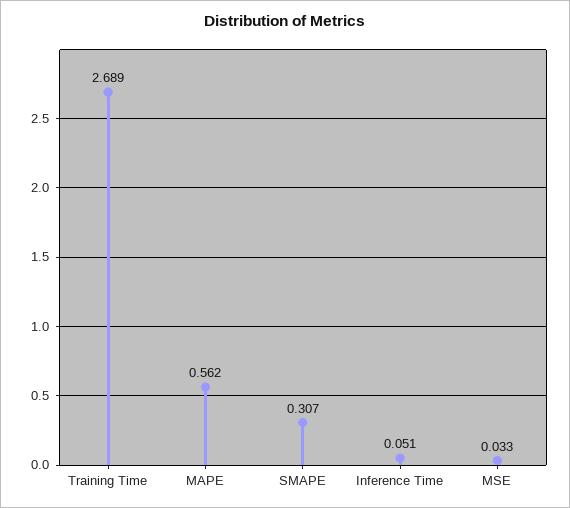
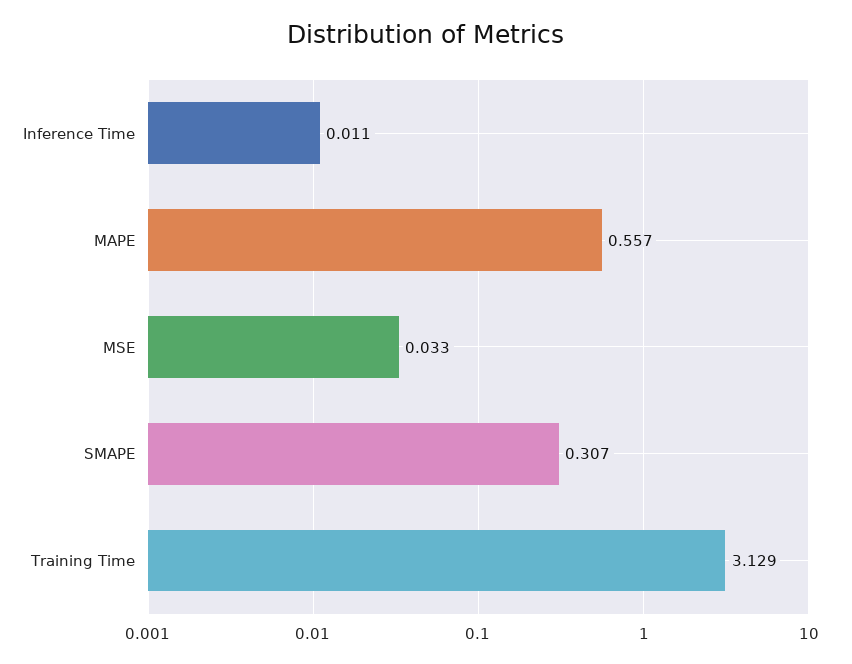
Training Time: 2.689 -> 3.129
MAPE: 0.562 -> 0.557
Inference Time: 0.051 -> 0.011

